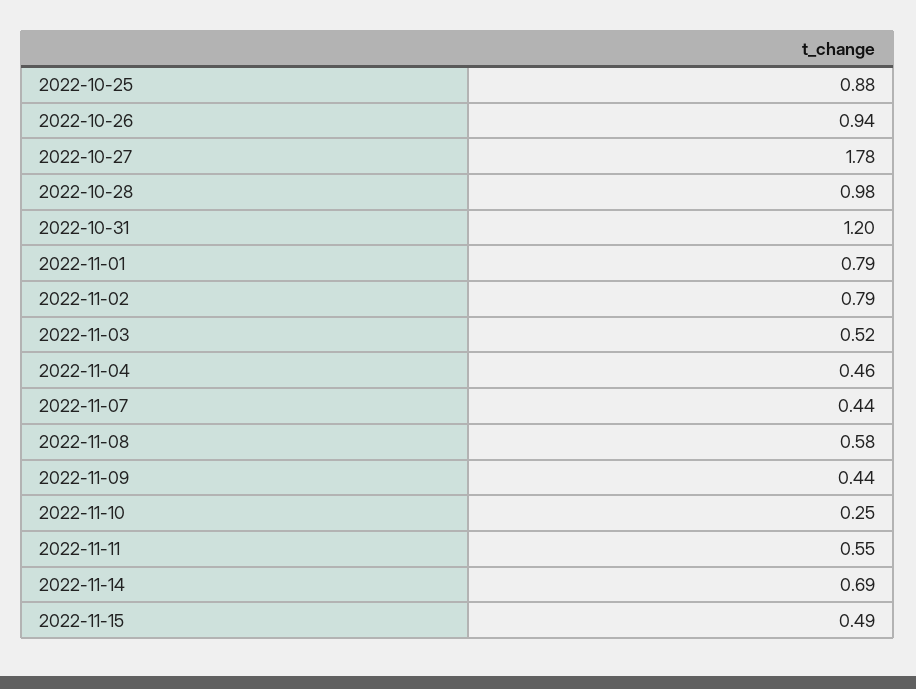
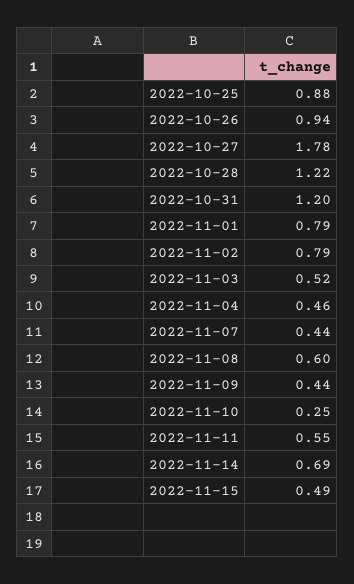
2022-10-28: 0.98 -> 1.22
2022-11-08: 0.58 -> 0.6

